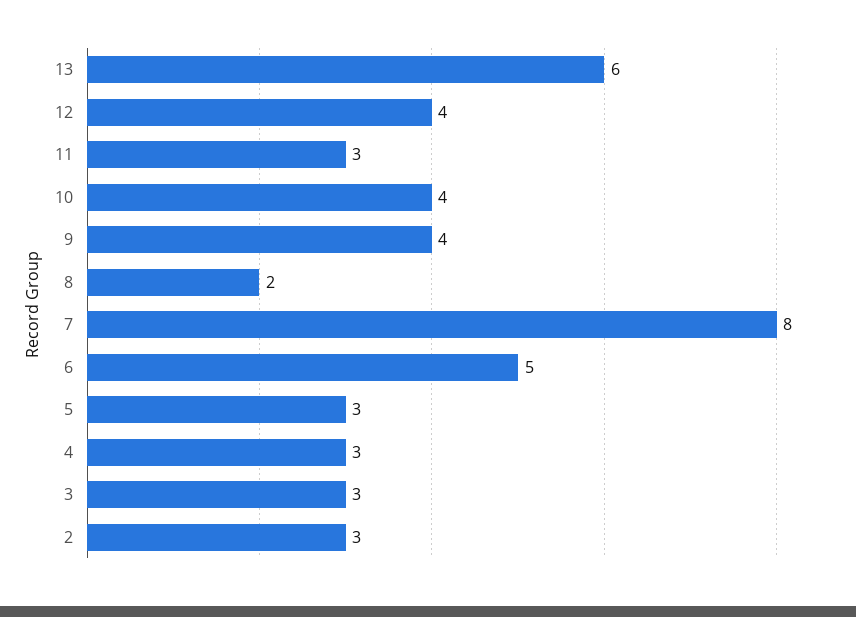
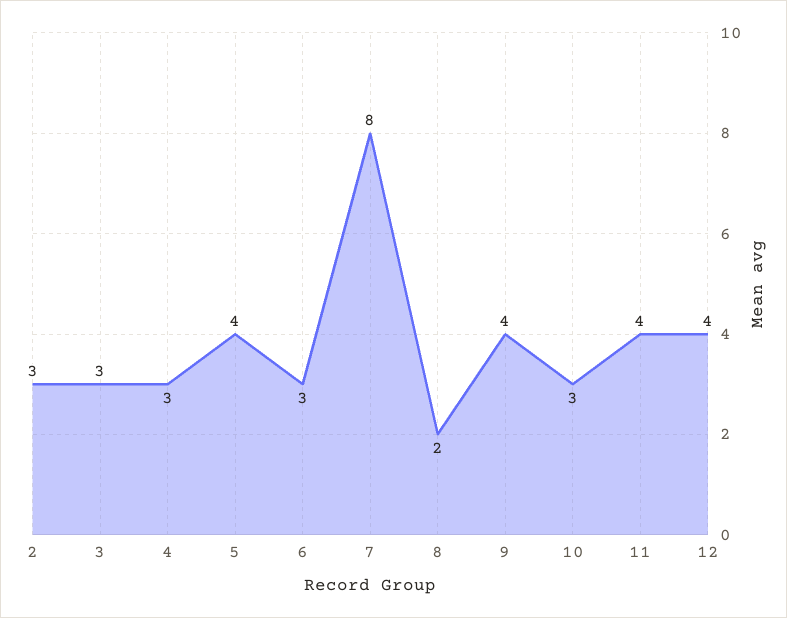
13: 6 -> none
11: 3 -> 4
10: 4 -> 3
6: 5 -> 3
5: 3 -> 4

